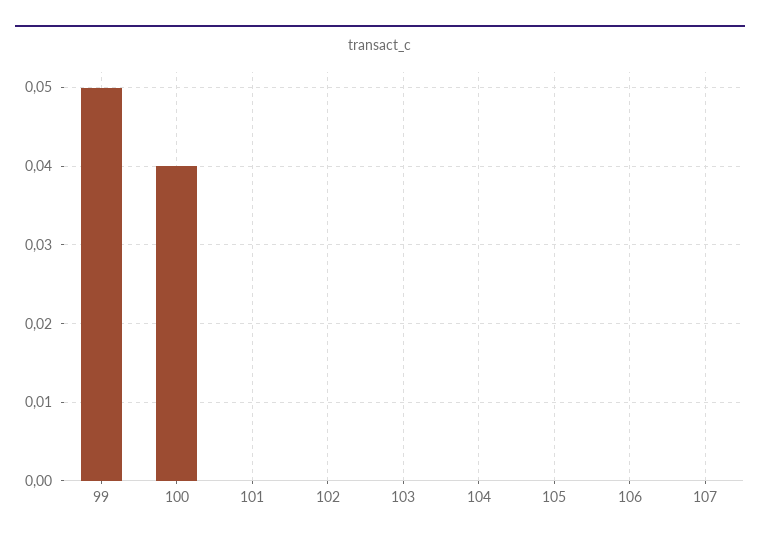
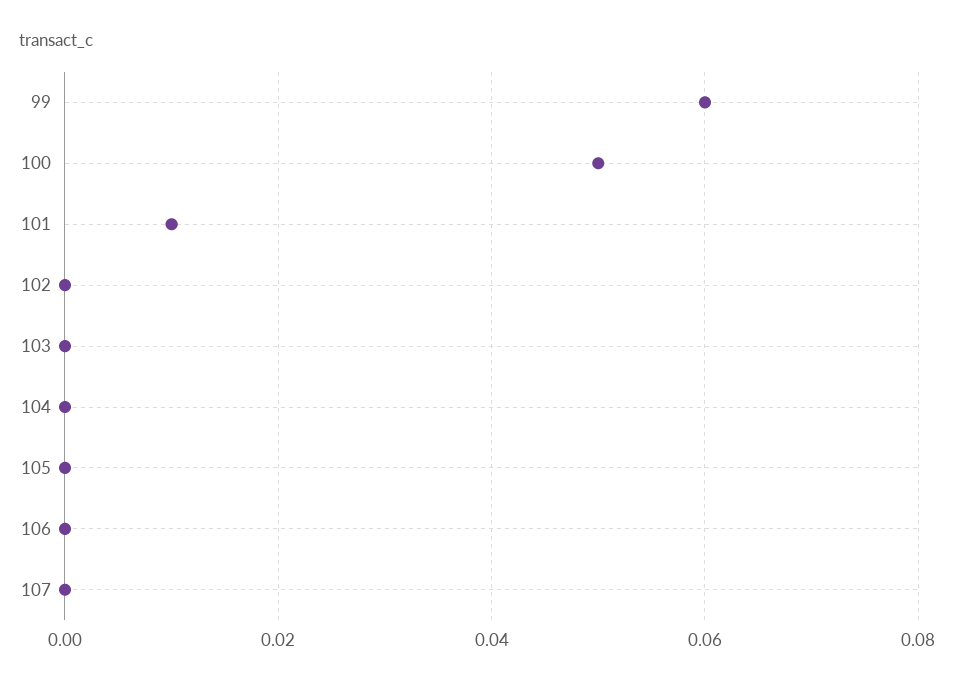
99: 0.05 -> 0.06
100: 0.04 -> 0.05
101: 0 -> 0.01

